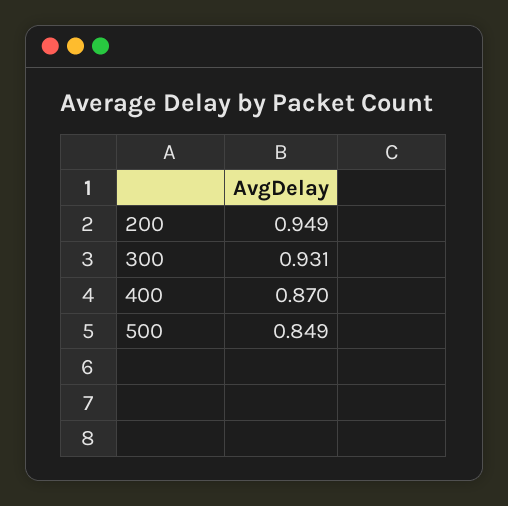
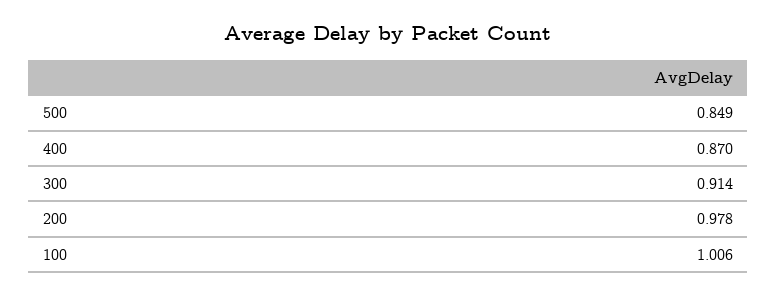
200: 0.949 -> 0.978
300: 0.931 -> 0.914
100: none -> 1.006

